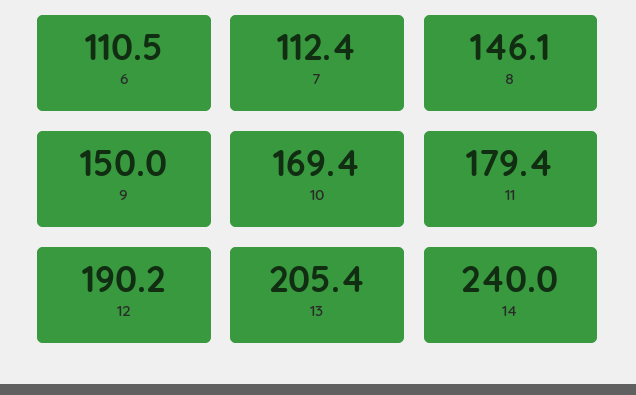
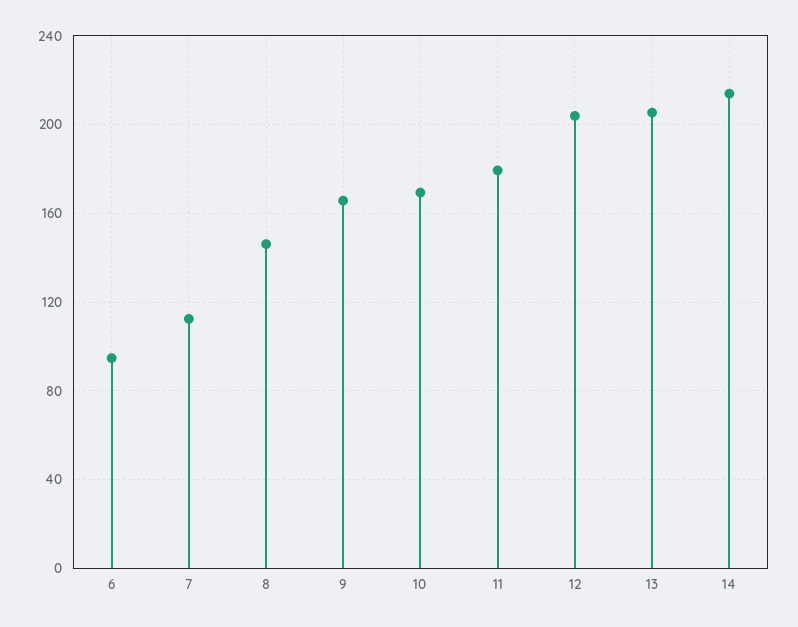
6: 110.5 -> 95
9: 150 -> 165
12: 190.2 -> 205
14: 240 -> 215

